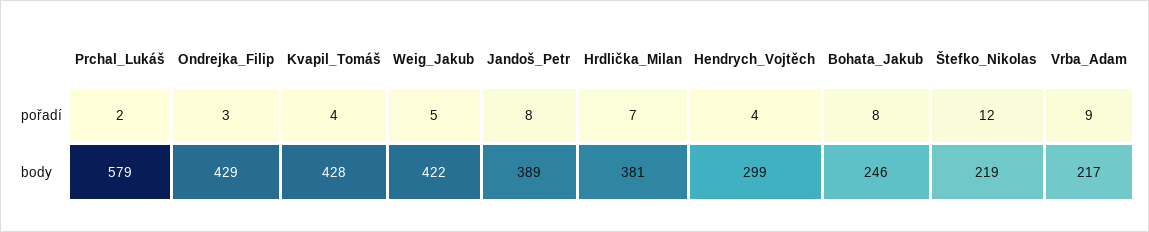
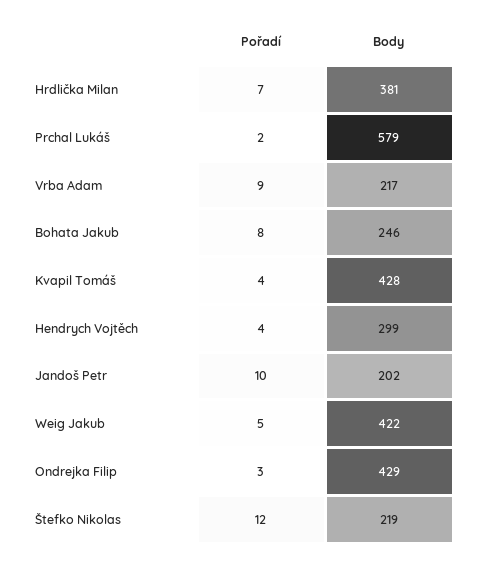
Jandoš_Petr, pořadí: 8 -> 10
Jandoš_Petr, body: 389 -> 202

